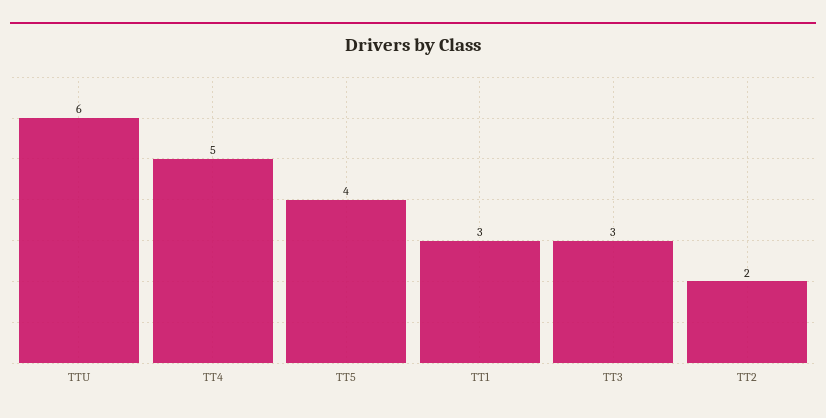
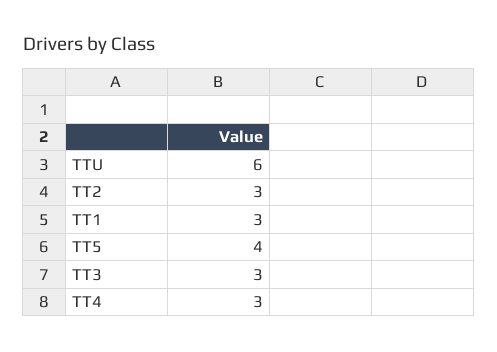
TT4: 5 -> 3
TT2: 2 -> 3

